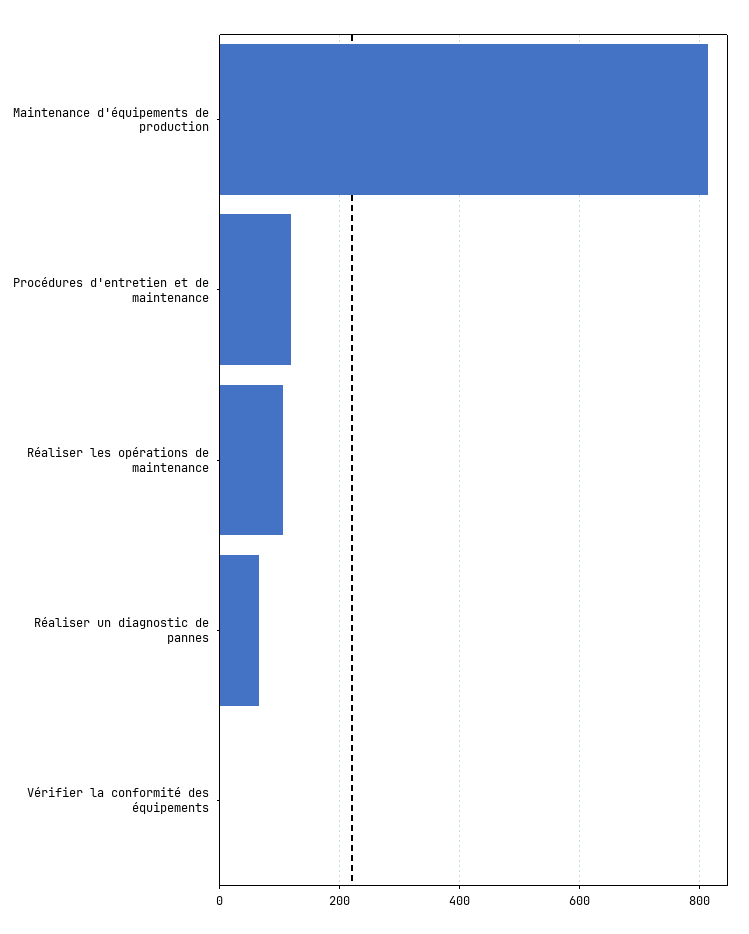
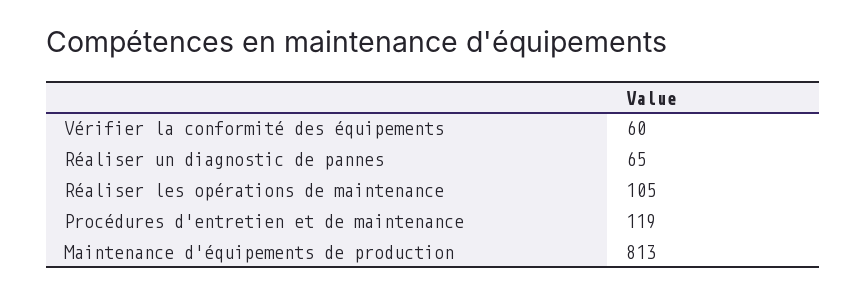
Vérifier la conformité des équipements: 0 -> 60

